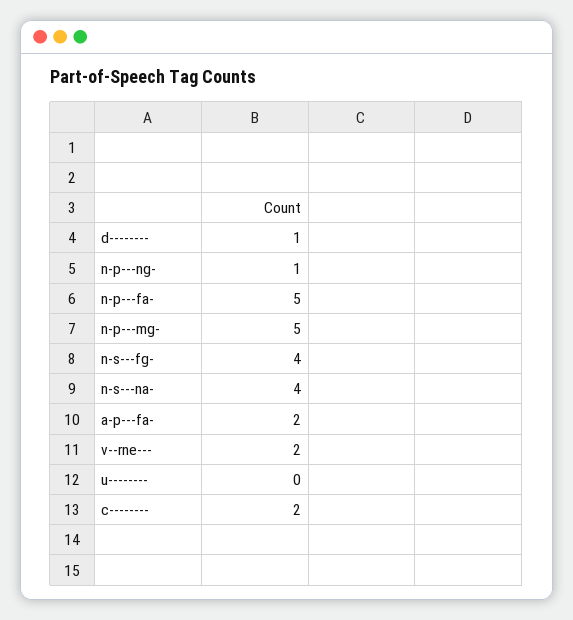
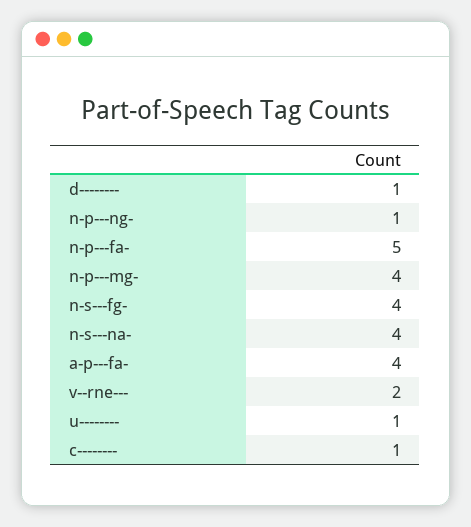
n-p---mg-: 5 -> 4
a-p---fa-: 2 -> 4
u--------: 0 -> 1
c--------: 2 -> 1

